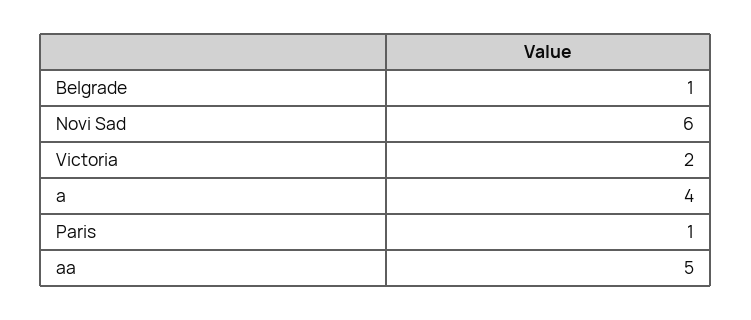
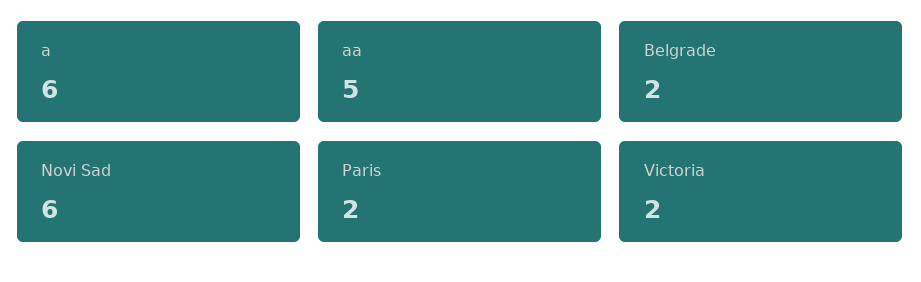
Belgrade: 1 -> 2
a: 4 -> 6
Paris: 1 -> 2

